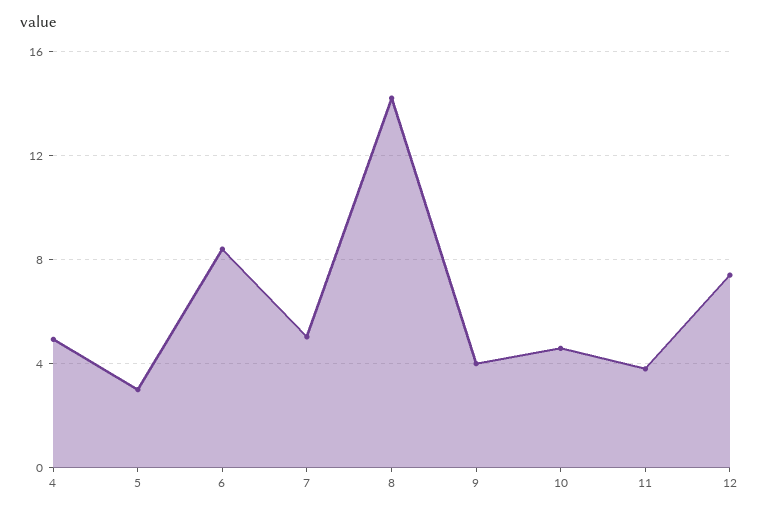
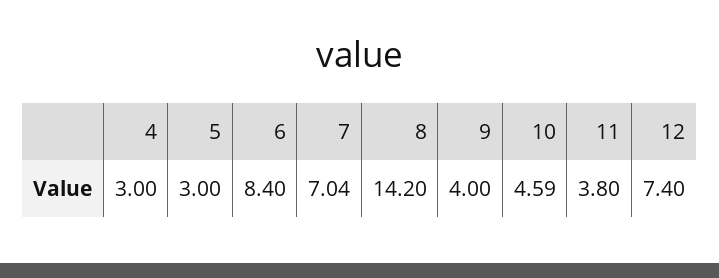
4: 5 -> 3
7: 5 -> 7.04

